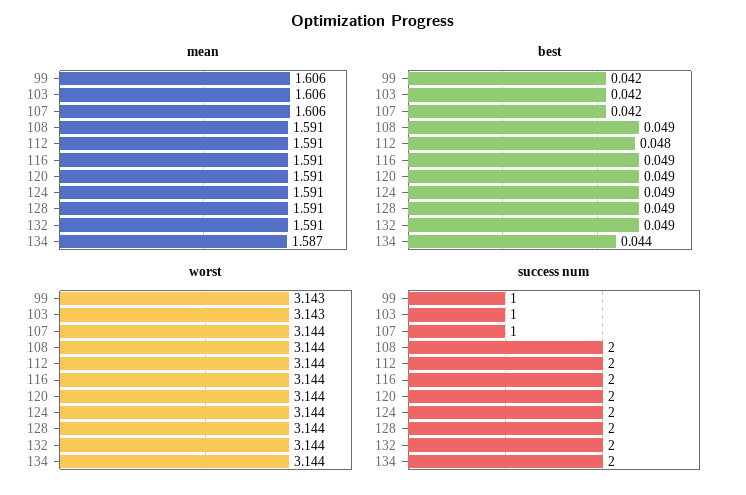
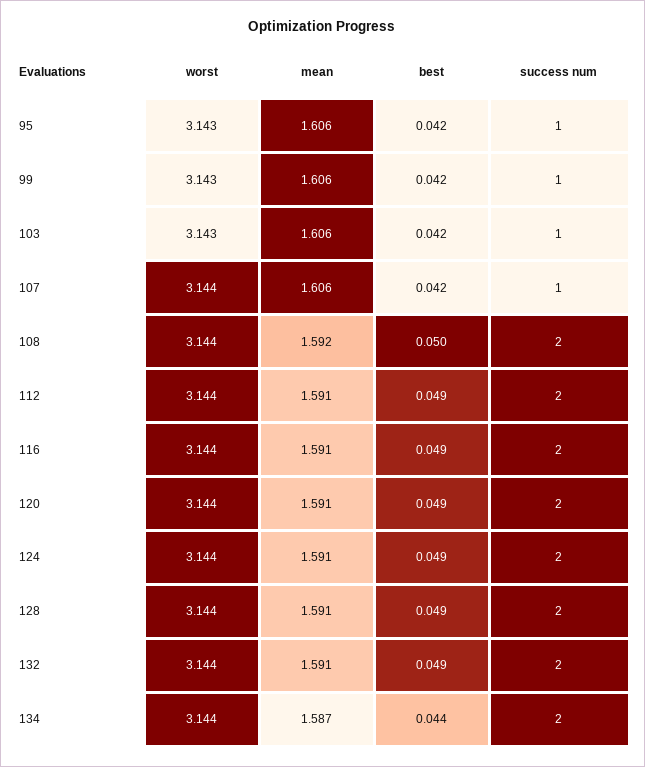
mean, 108: 1.591 -> 1.592
best, 108: 0.049 -> 0.05
best, 112: 0.048 -> 0.049
worst, 95: none -> 3.143
mean, 95: none -> 1.606
best, 95: none -> 0.042
success num, 95: none -> 1

